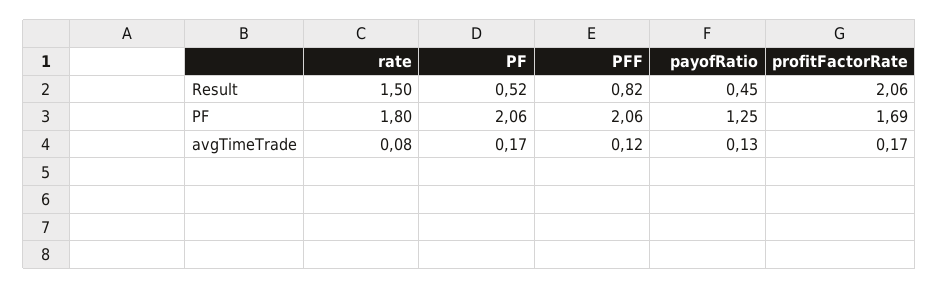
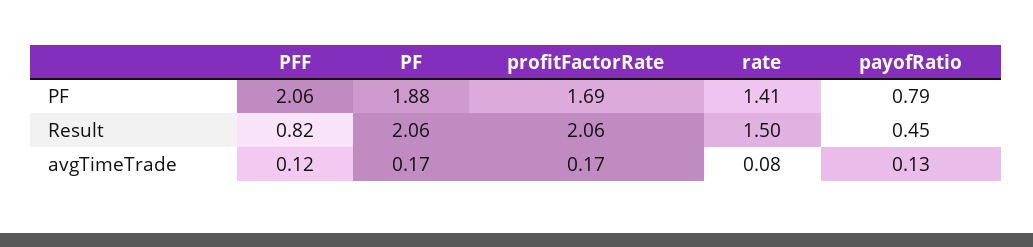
PF, Result: 0.52 -> 2.06
rate, PF: 1.8 -> 1.41
PF, PF: 2.06 -> 1.88
payofRatio, PF: 1.25 -> 0.79

